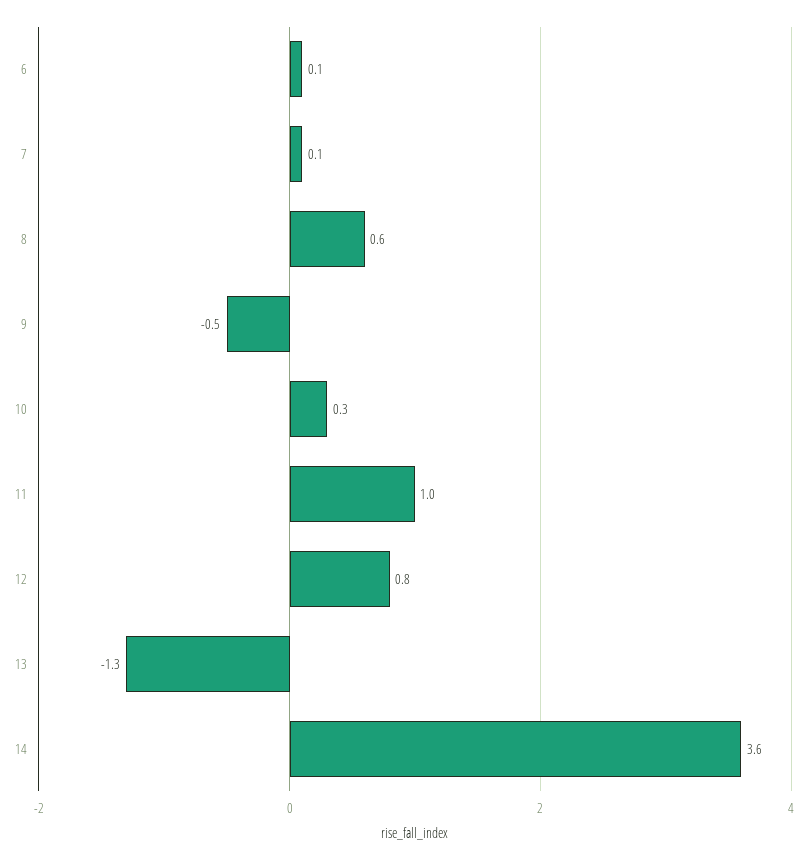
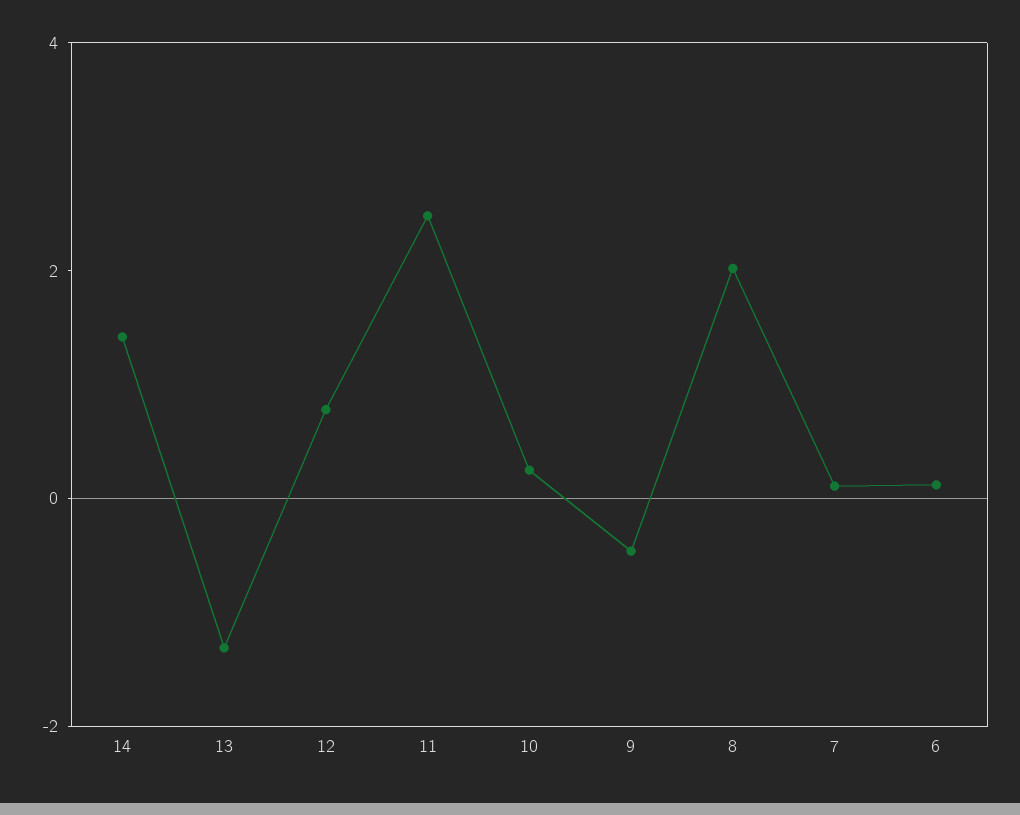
8: 0.6 -> 2
11: 1 -> 2.5
14: 3.6 -> 1.5

